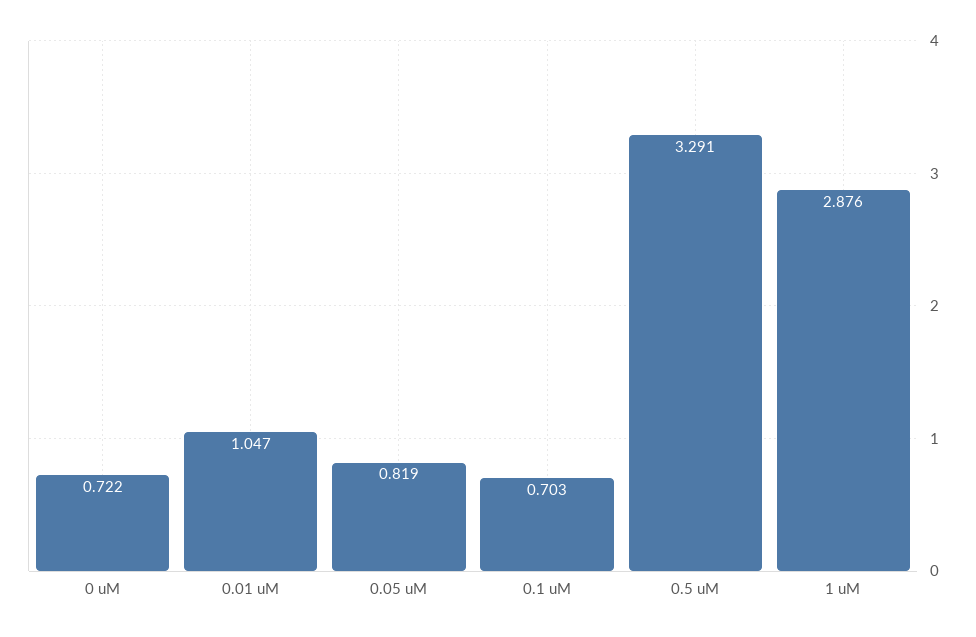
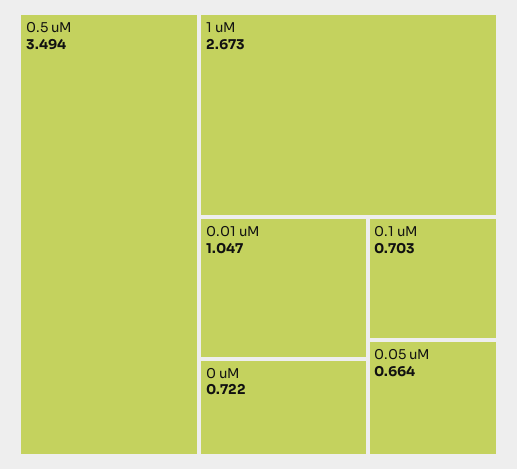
0.05 uM: 0.819 -> 0.664
0.5 uM: 3.291 -> 3.494
1 uM: 2.876 -> 2.673

